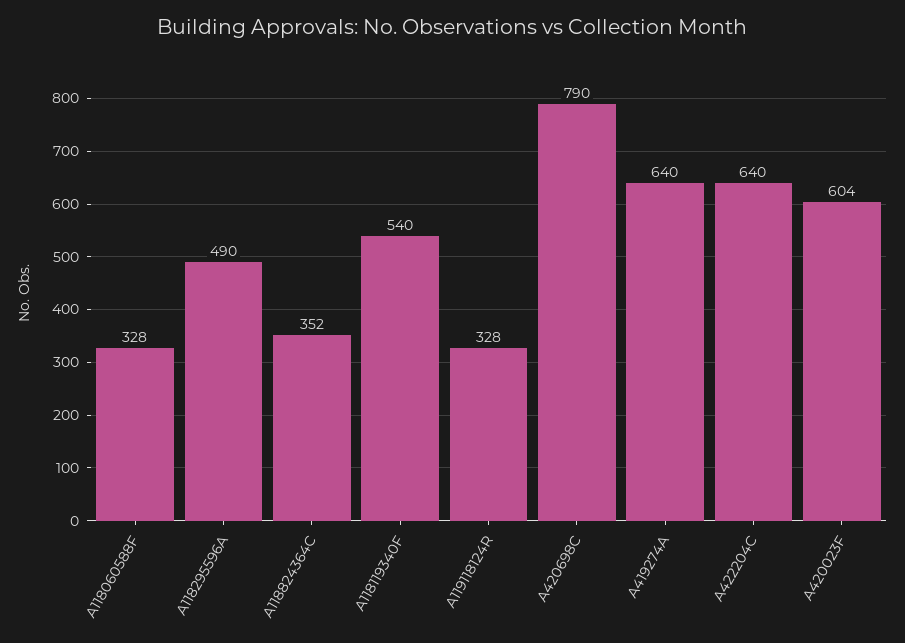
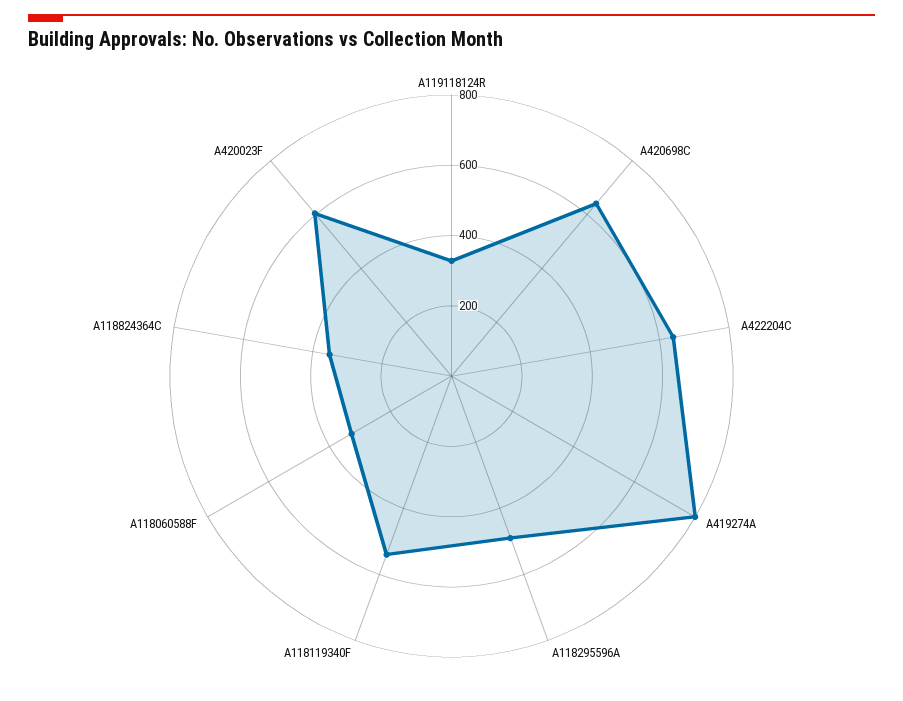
A420698C: 790 -> 650
A419274A: 640 -> 800

